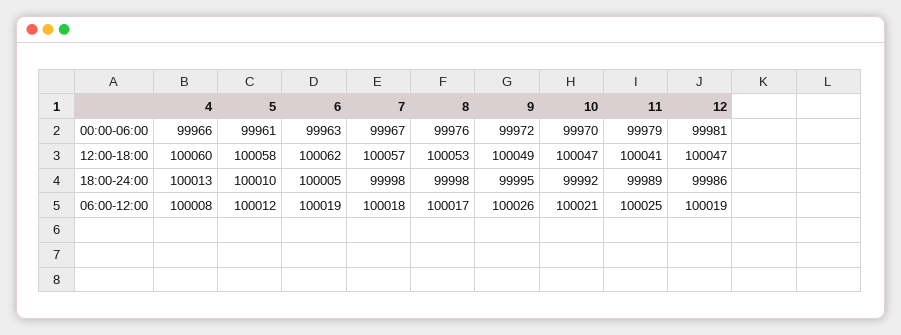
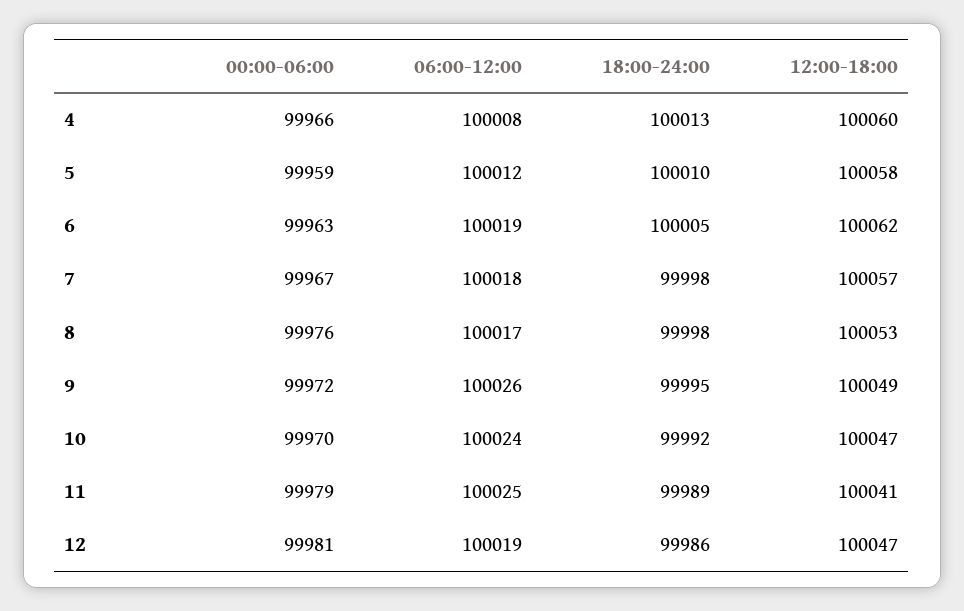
5, 00:00-06:00: 99961 -> 99959
10, 06:00-12:00: 100021 -> 100024

